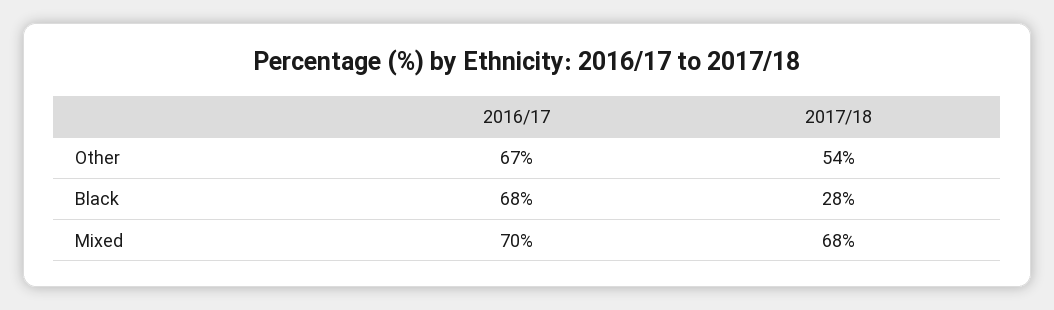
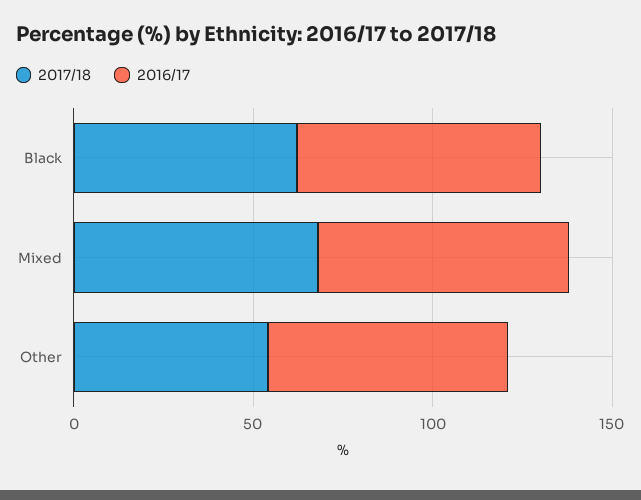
2017/18, Black: 28 -> 60

